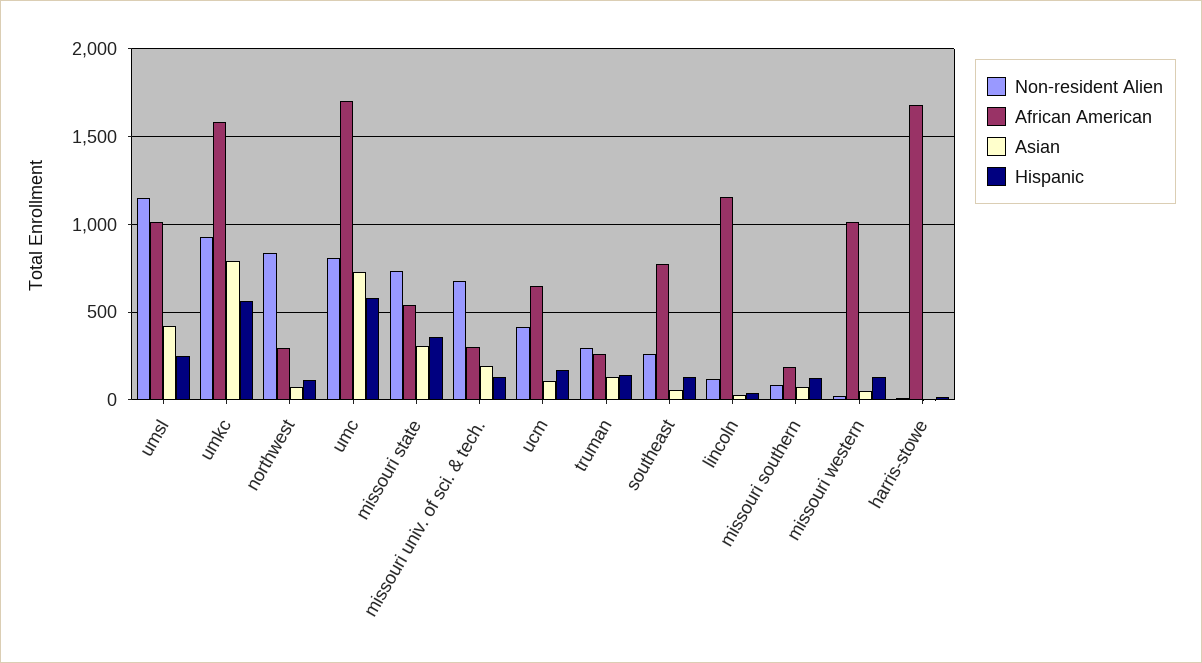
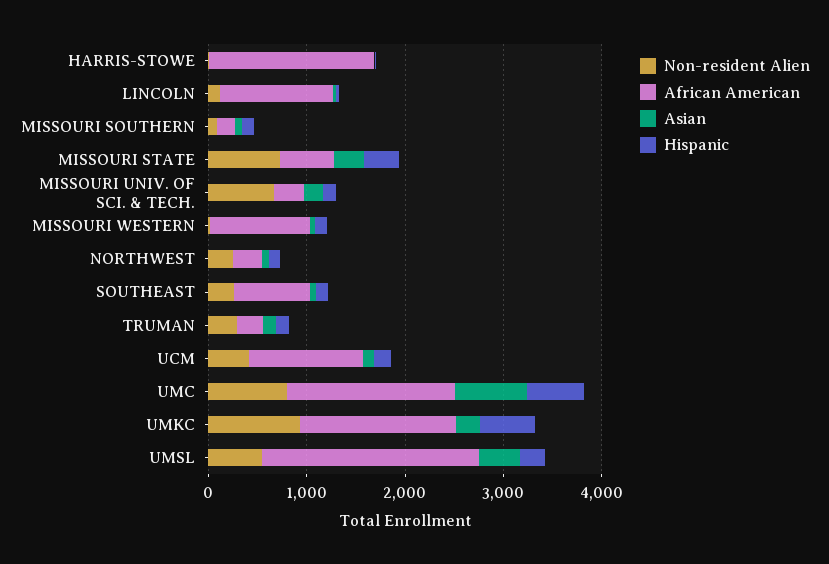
Non-resident Alien, umsl: 1150 -> 600
African American, umsl: 1000 -> 2200
Asian, umkc: 800 -> 200
Non-resident Alien, northwest: 850 -> 200
African American, ucm: 650 -> 1200

